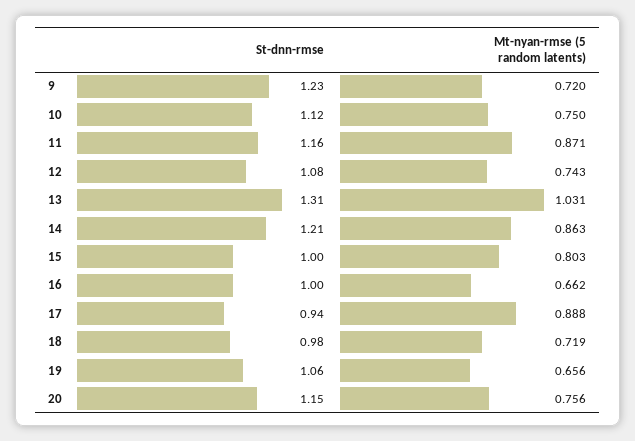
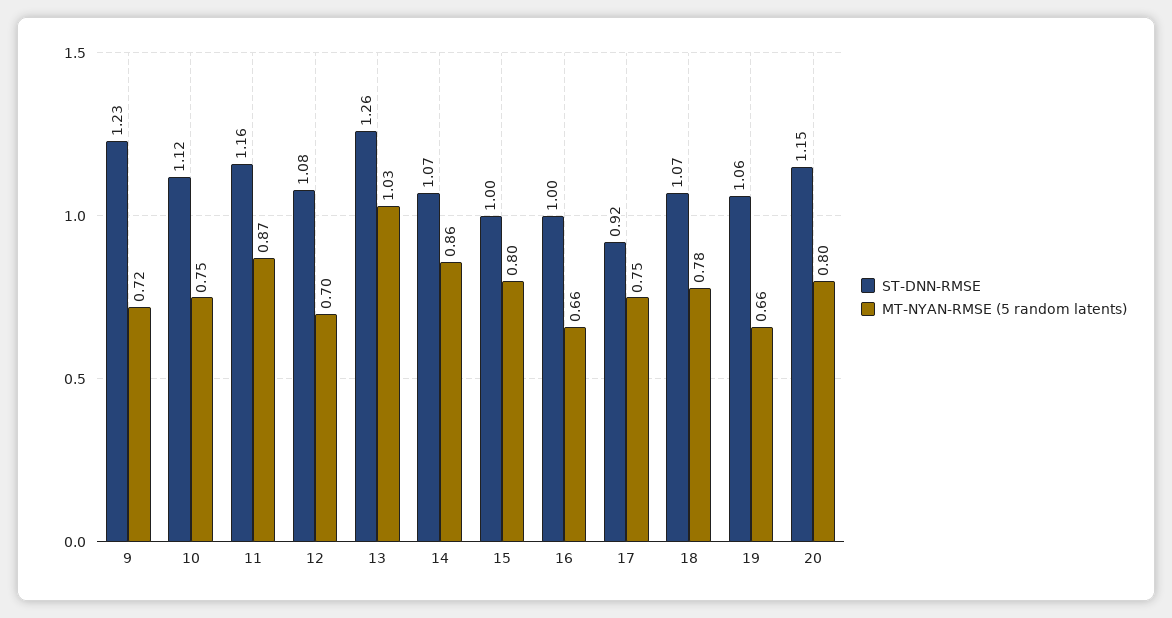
Mt-nyan-rmse (5 random latents), 12: 0.743 -> 0.7
St-dnn-rmse, 13: 1.31 -> 1.26
St-dnn-rmse, 14: 1.21 -> 1.07
St-dnn-rmse, 17: 0.94 -> 0.92
Mt-nyan-rmse (5 random latents), 17: 0.888 -> 0.75
St-dnn-rmse, 18: 0.98 -> 1.07
Mt-nyan-rmse (5 random latents), 18: 0.719 -> 0.78
Mt-nyan-rmse (5 random latents), 20: 0.756 -> 0.8

